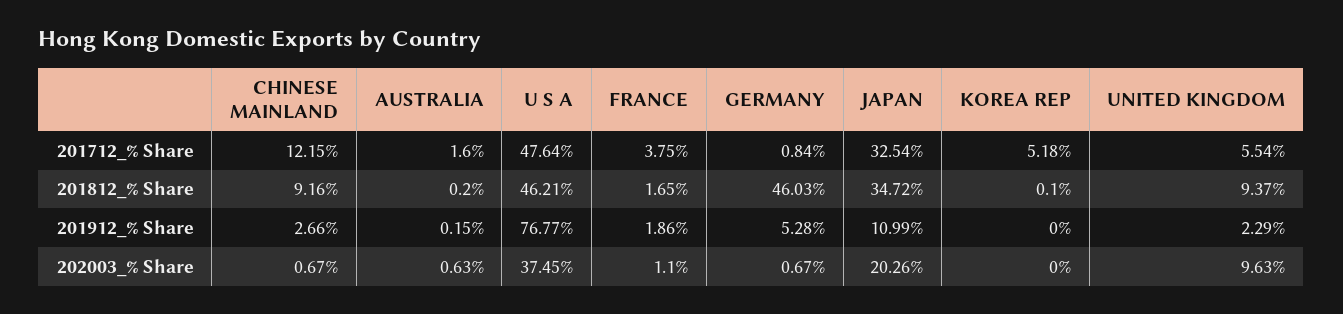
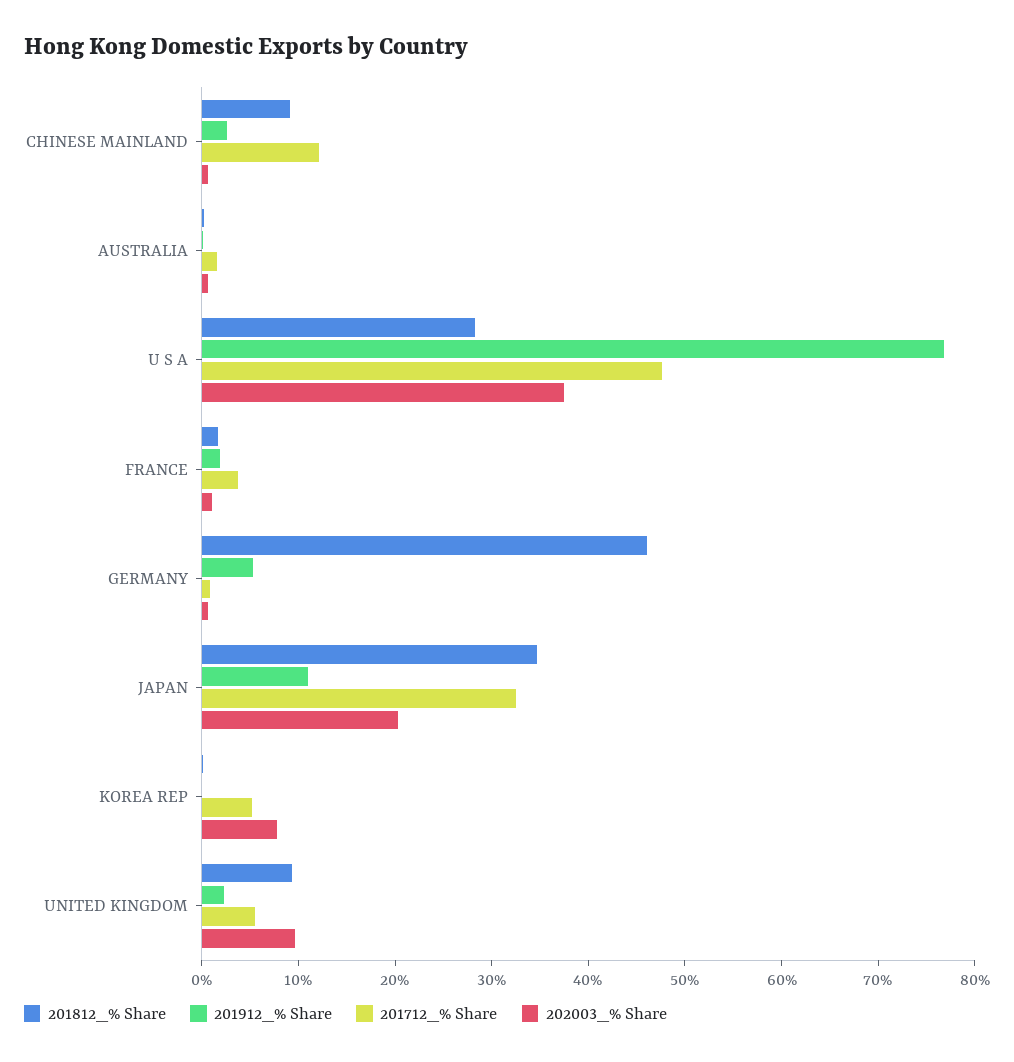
201812_% Share, U S A: 46.21 -> 28
202003_% Share, KOREA REP: 0 -> 8

